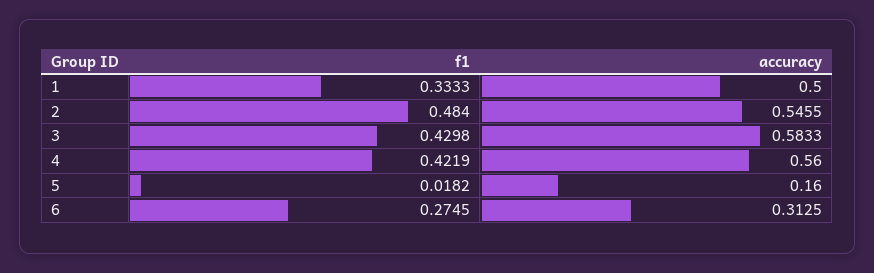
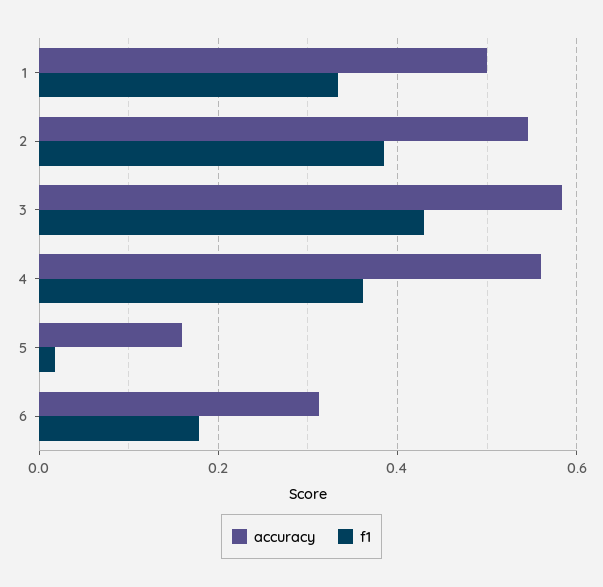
f1, 2: 0.484 -> 0.38
f1, 4: 0.4219 -> 0.36
f1, 6: 0.2745 -> 0.18

